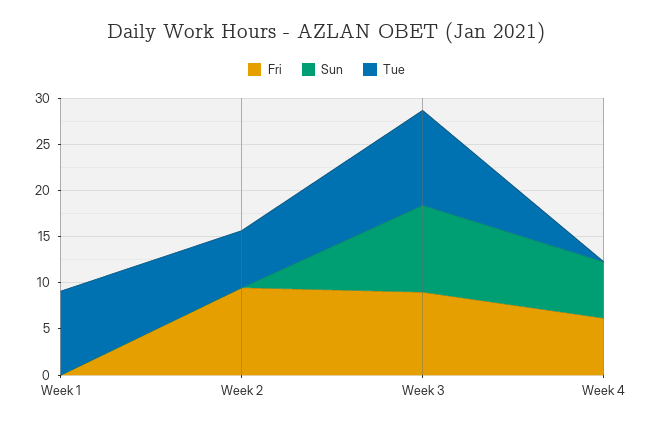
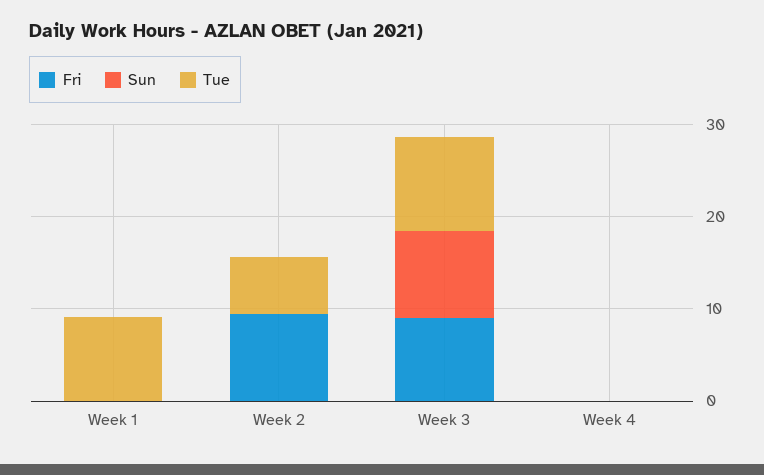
Fri, Week 4: 6 -> 0
Sun, Week 4: 6 -> 0

